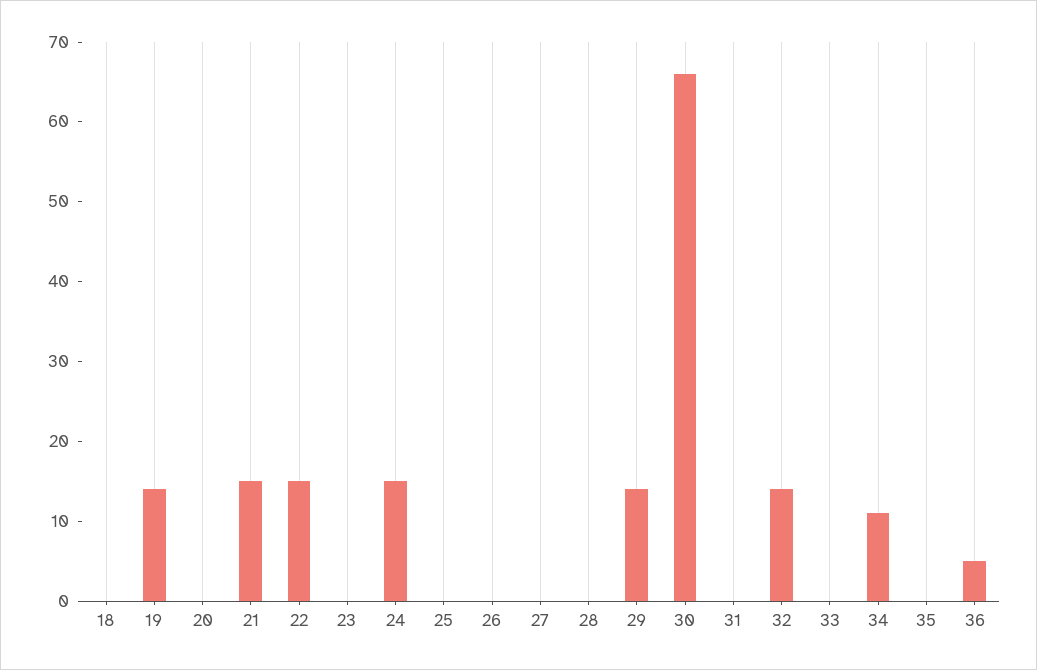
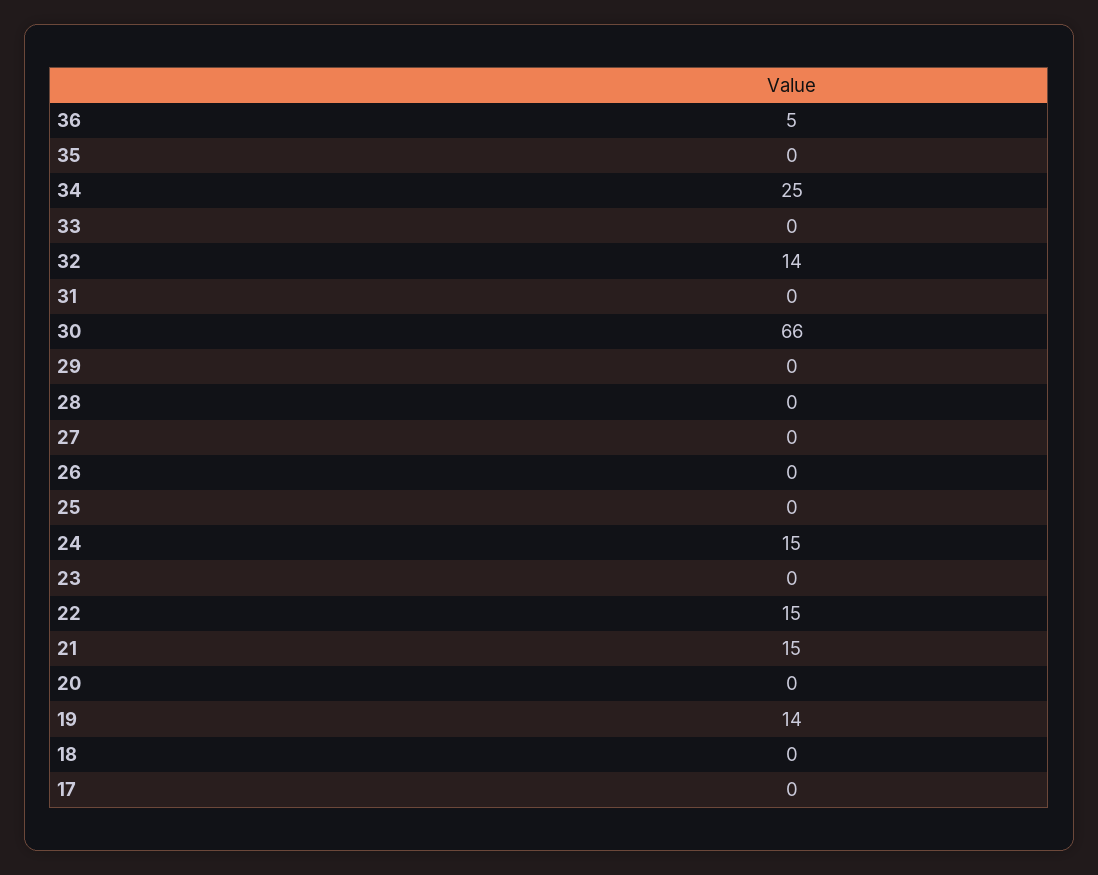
29: 15 -> 0
34: 10 -> 25
17: none -> 0

